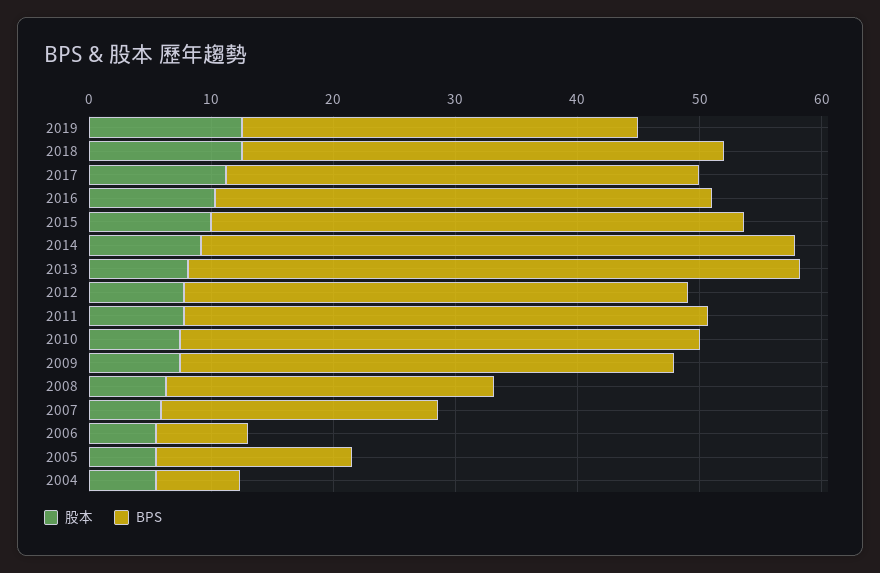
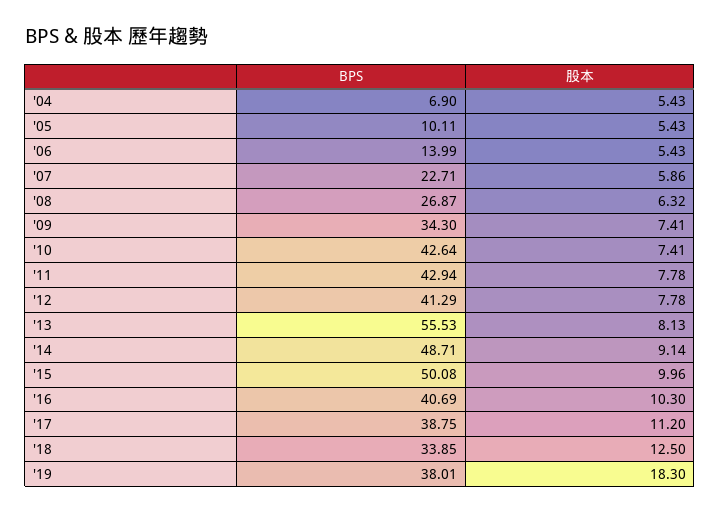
股本, 2019: 12 -> 18.3
BPS, 2019: 32 -> 38.01
BPS, 2018: 40 -> 33.85
BPS, 2015: 44 -> 50.08
BPS, 2013: 50 -> 55.53
BPS, 2009: 40 -> 34.3
BPS, 2006: 8 -> 13.99
BPS, 2005: 16 -> 10.11

